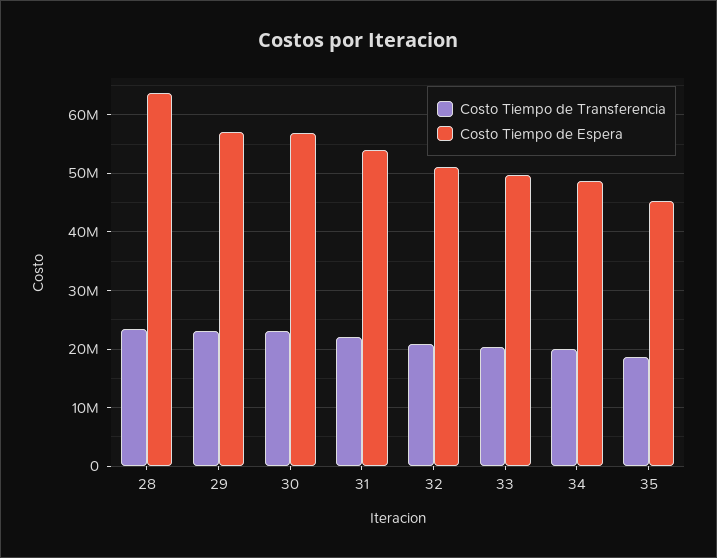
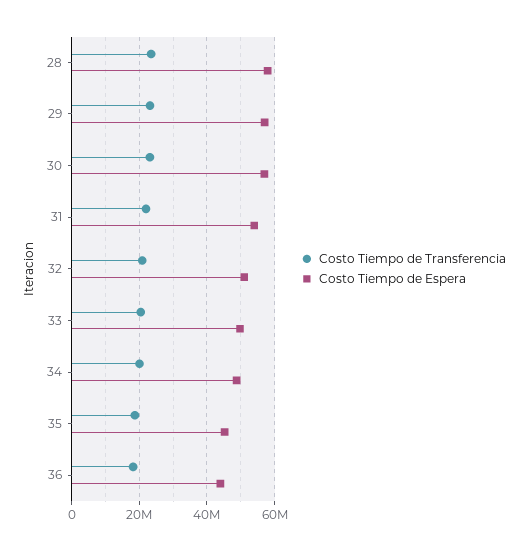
Costo Tiempo de Espera, 28: 64000000 -> 58000000
Costo Tiempo de Transferencia, 36: none -> 18000000
Costo Tiempo de Espera, 36: none -> 44000000

